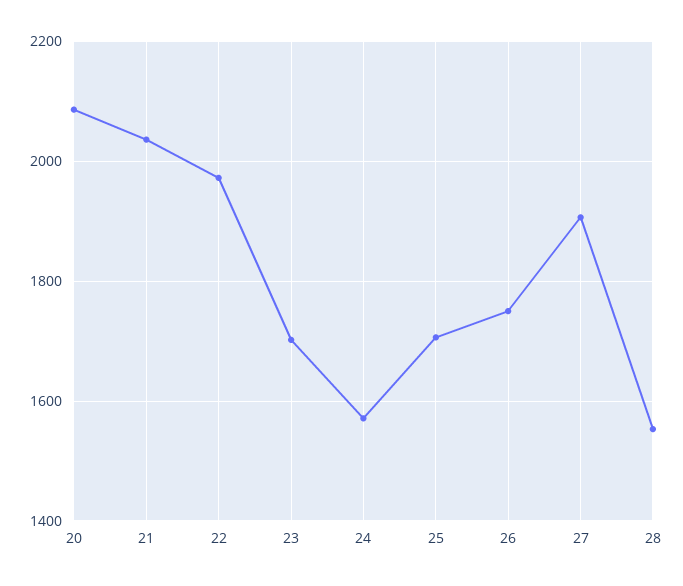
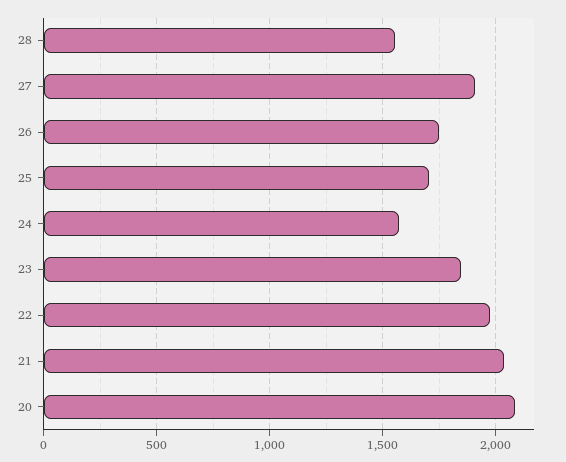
23: 1700 -> 1850

